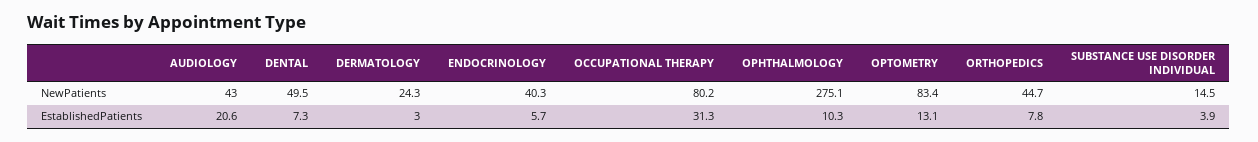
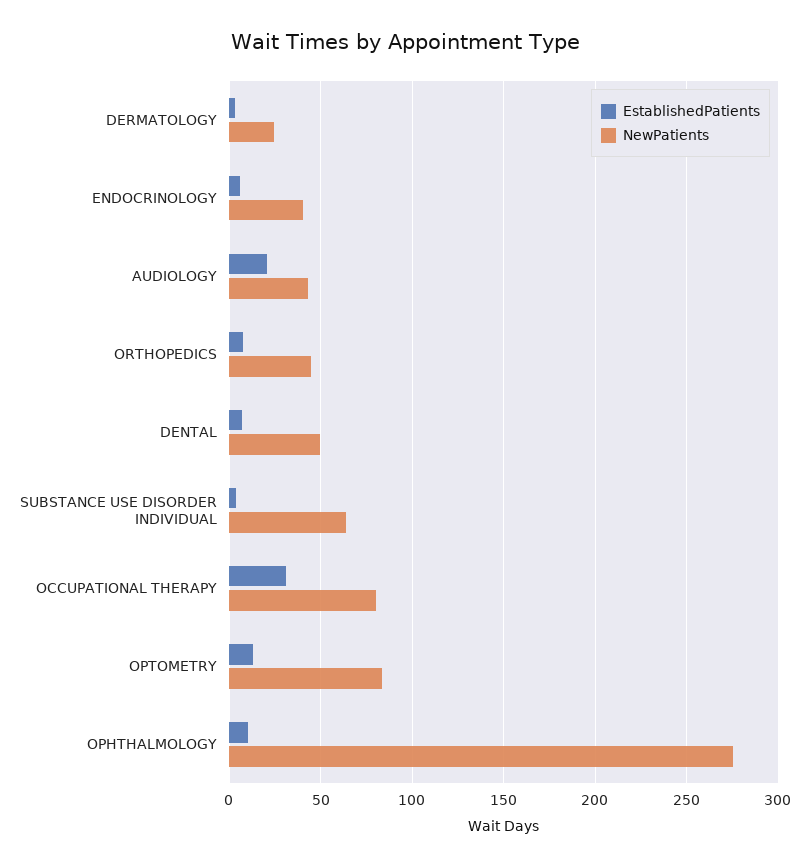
NewPatients, SUBSTANCE USE DISORDER INDIVIDUAL: 14.5 -> 65

